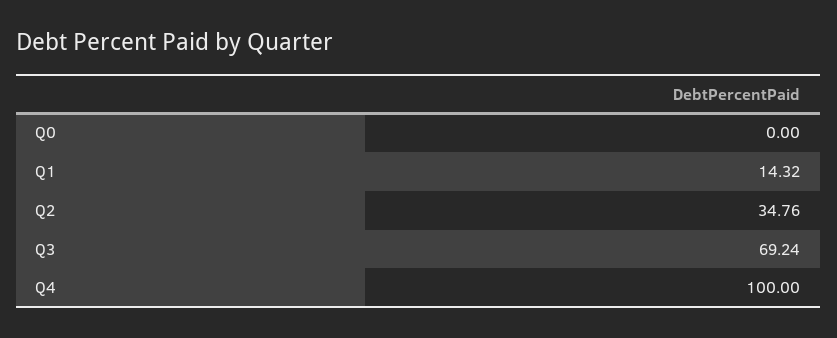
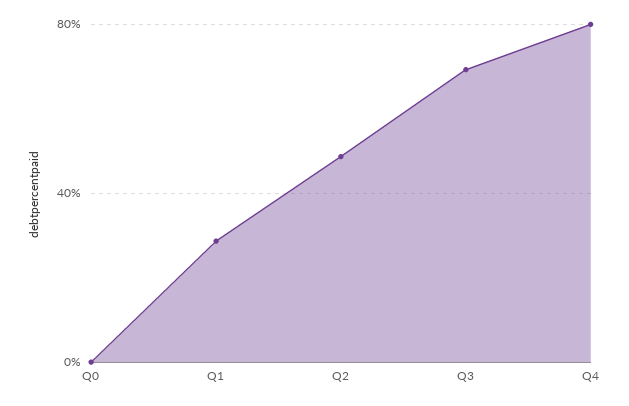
Q1: 14.32 -> 30
Q2: 34.76 -> 50
Q4: 100 -> 80

